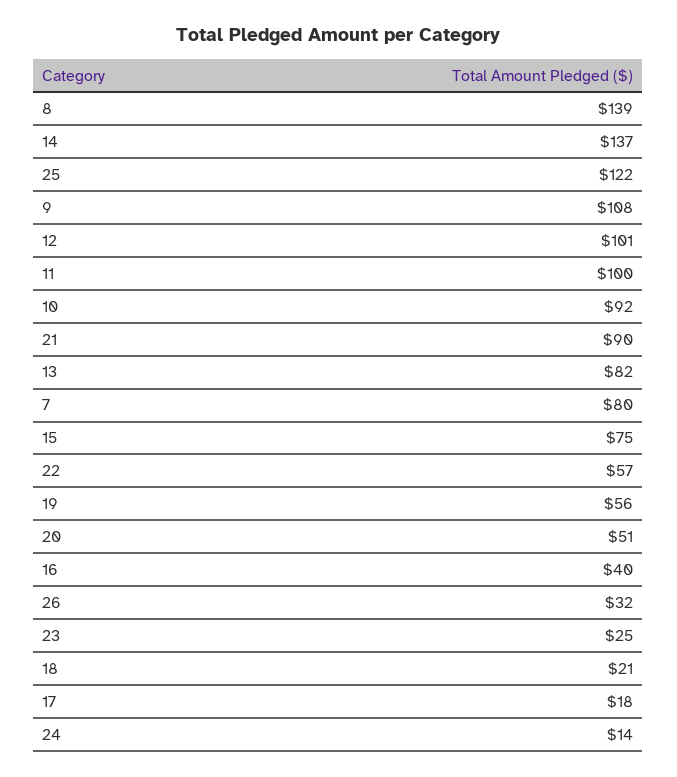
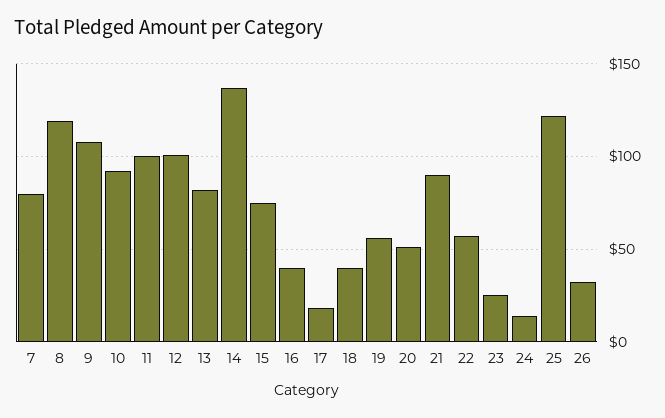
8: 139 -> 120
18: 21 -> 40

